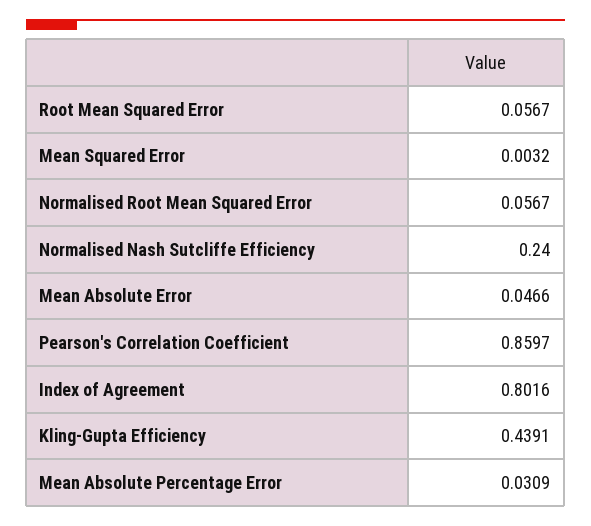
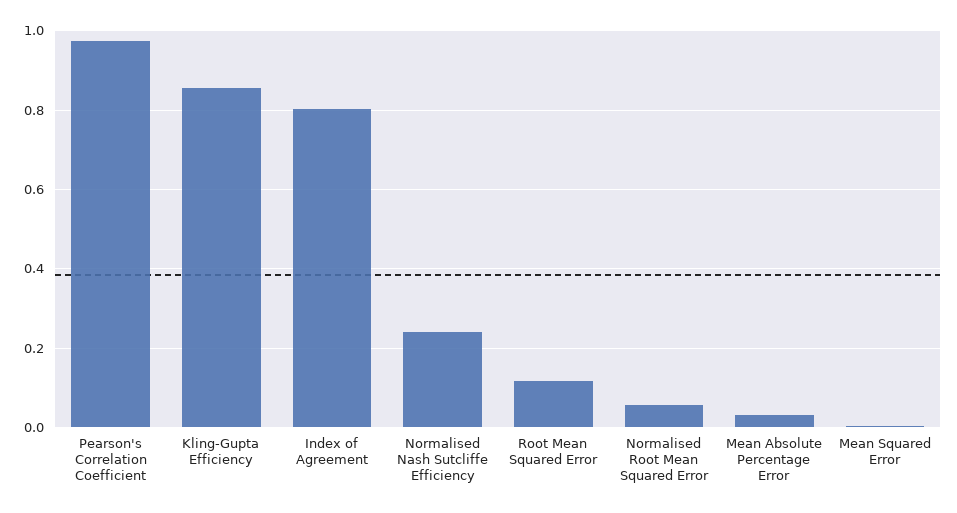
Root Mean Squared Error: 0.0567 -> 0.12
Mean Absolute Error: 0.0466 -> none
Pearson's Correlation Coefficient: 0.8597 -> 0.98
Kling-Gupta Efficiency: 0.4391 -> 0.86

